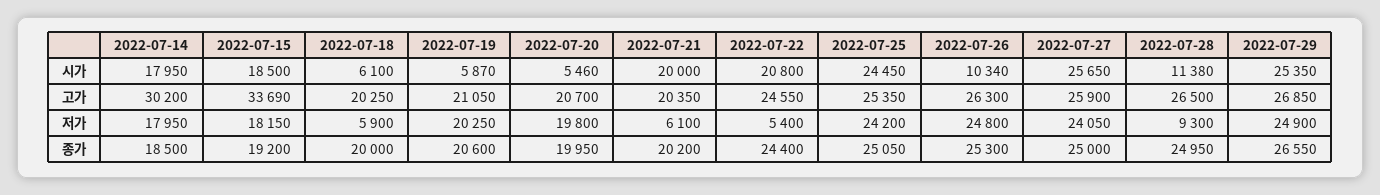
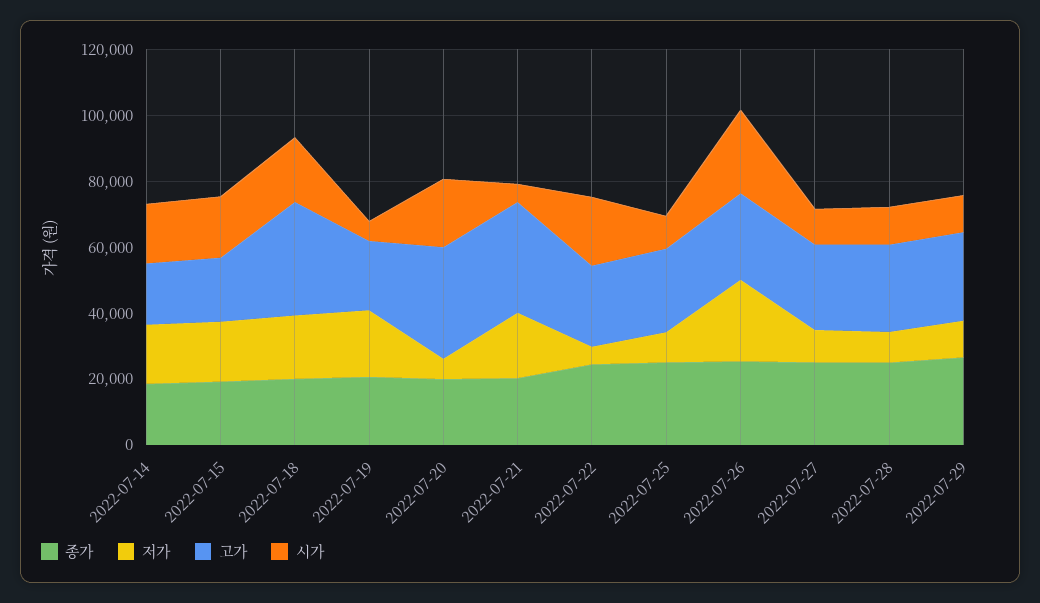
시가, 2022-07-18: 6100 -> 20000
시가, 2022-07-20: 5460 -> 20000
시가, 2022-07-21: 20000 -> 5000
시가, 2022-07-25: 24450 -> 10000
시가, 2022-07-26: 10340 -> 25000
시가, 2022-07-27: 25650 -> 10000
시가, 2022-07-29: 25350 -> 10000
고가, 2022-07-14: 30200 -> 20000
고가, 2022-07-15: 33690 -> 20000
고가, 2022-07-18: 20250 -> 35000
고가, 2022-07-20: 20700 -> 35000
고가, 2022-07-21: 20350 -> 35000
저가, 2022-07-18: 5900 -> 20000
저가, 2022-07-20: 19800 -> 5000
저가, 2022-07-21: 6100 -> 20000
저가, 2022-07-25: 24200 -> 10000
저가, 2022-07-27: 24050 -> 10000
저가, 2022-07-29: 24900 -> 10000

